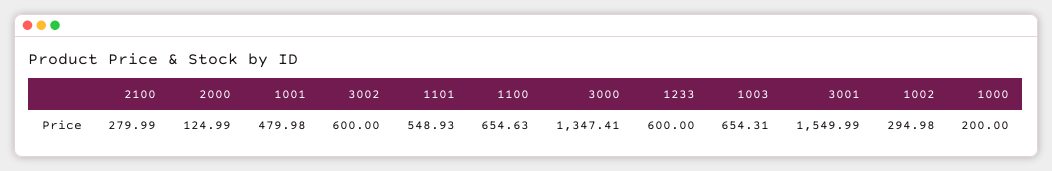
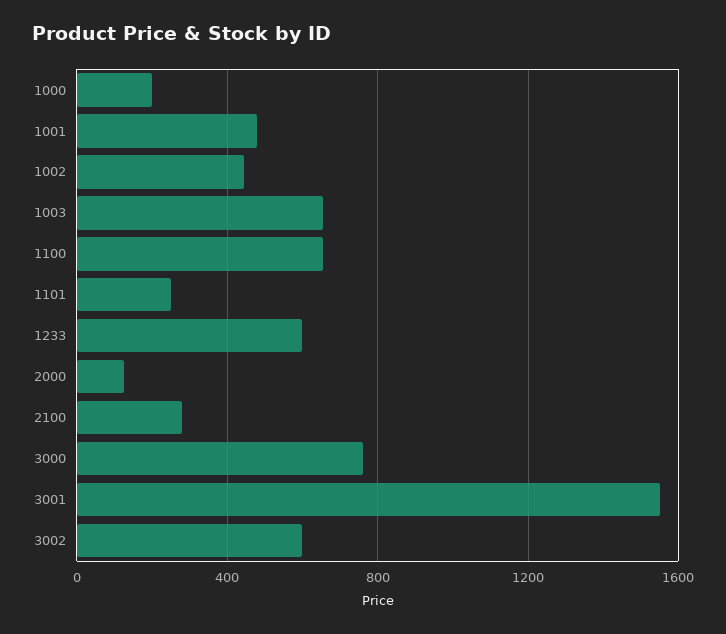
1101: 548.93 -> 250
3000: 1347.41 -> 750
1002: 294.98 -> 450

